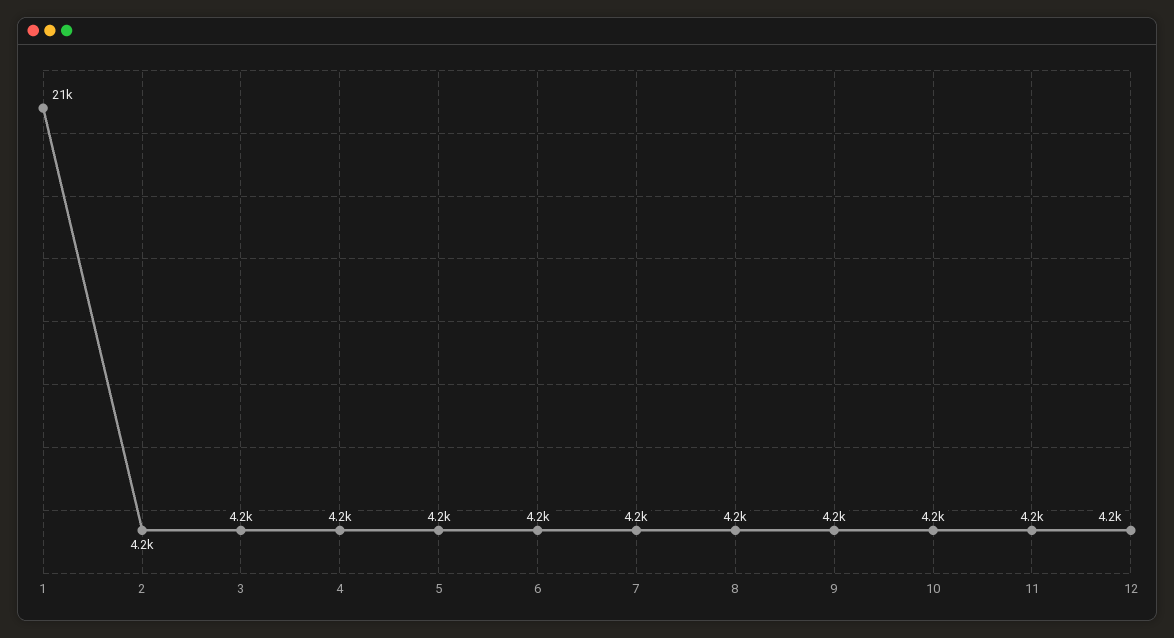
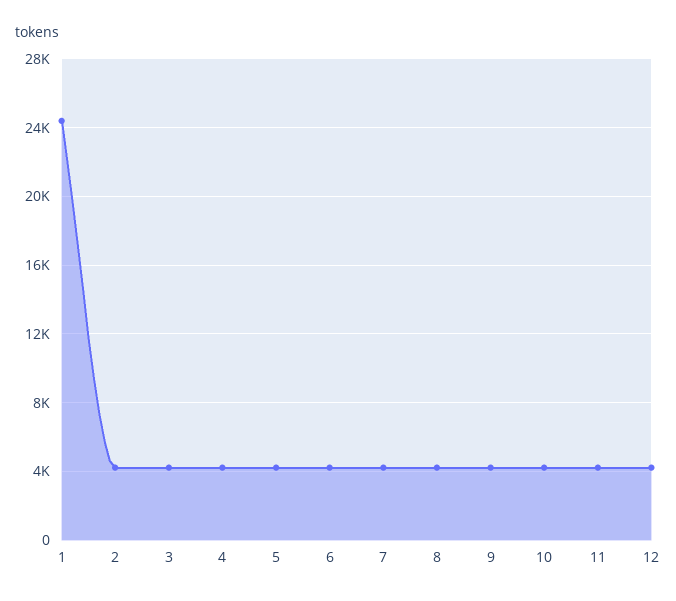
1: 21000 -> 24500

